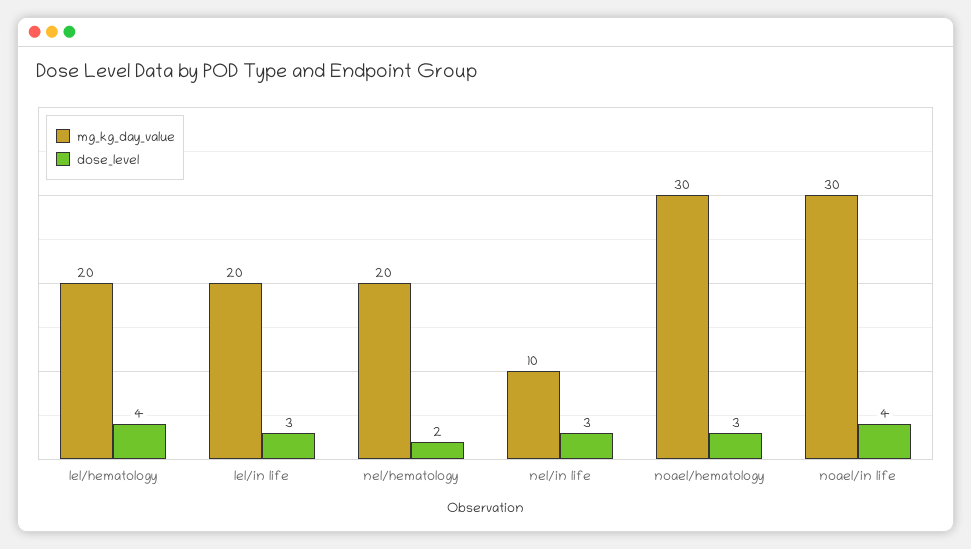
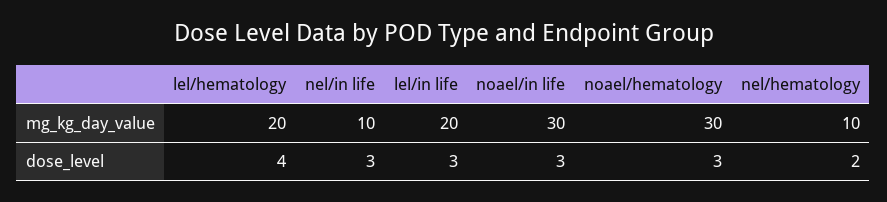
mg_kg_day_value, nel/hematology: 20 -> 10
dose_level, noael/in life: 4 -> 3

